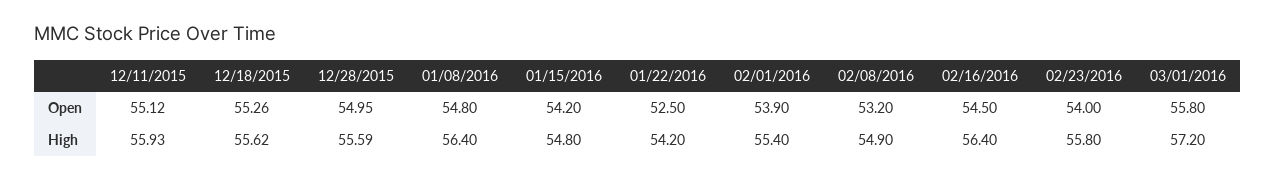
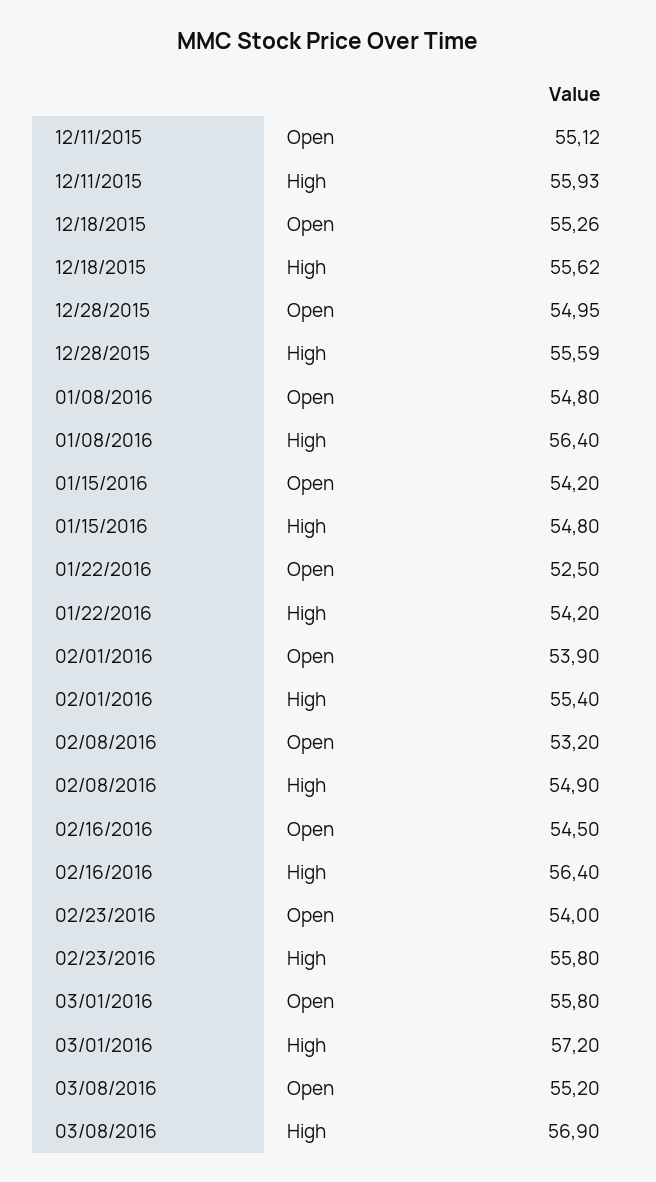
03/08/2016, Open: none -> 55.2
03/08/2016, High: none -> 56.9

